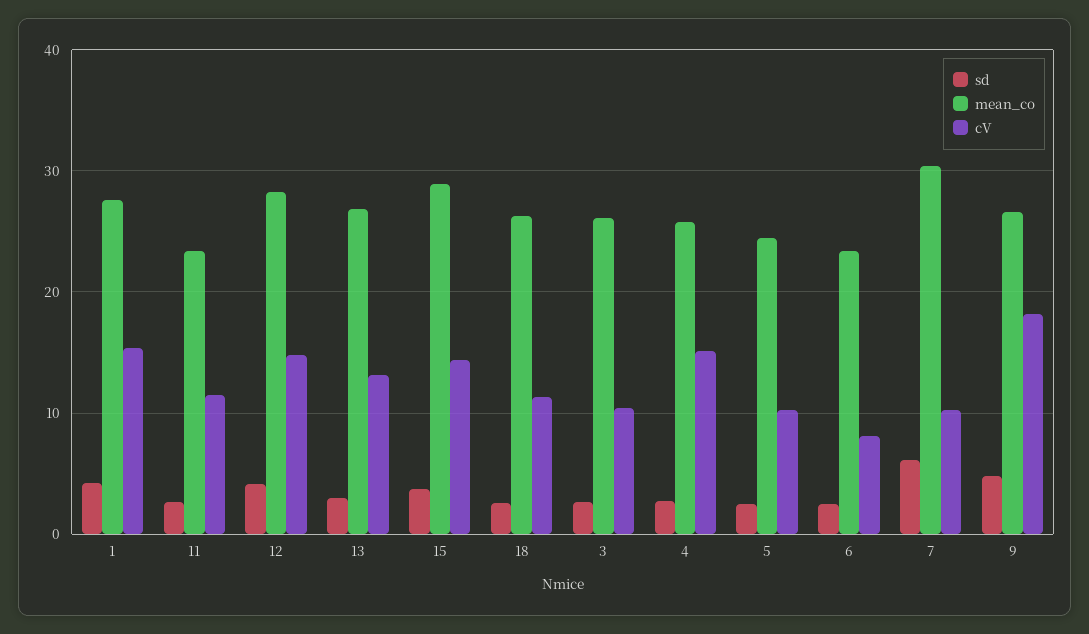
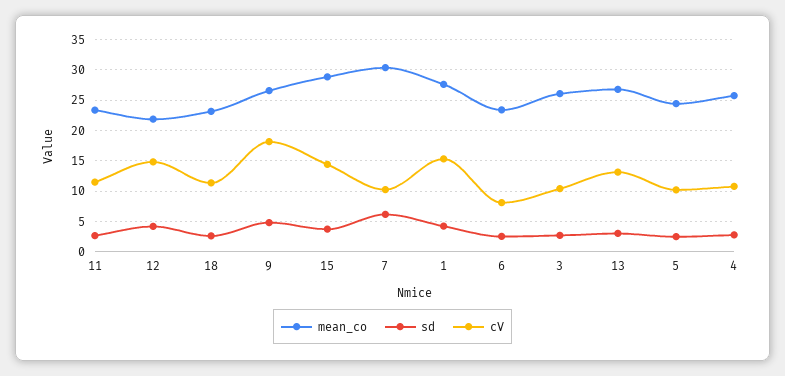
mean_co, 12: 28 -> 22
mean_co, 18: 26 -> 23
cV, 4: 15 -> 11

